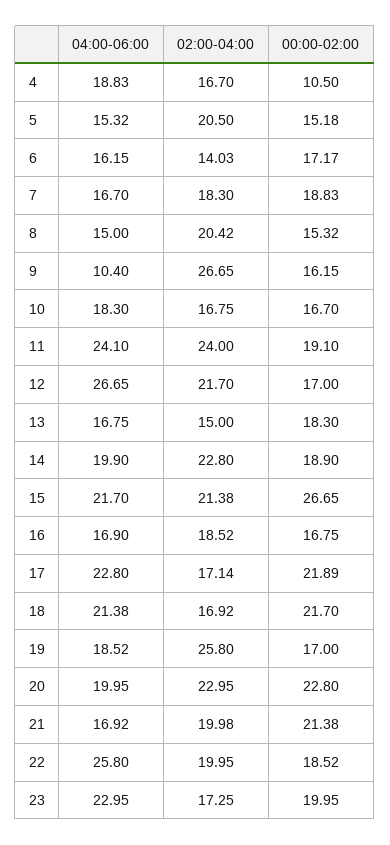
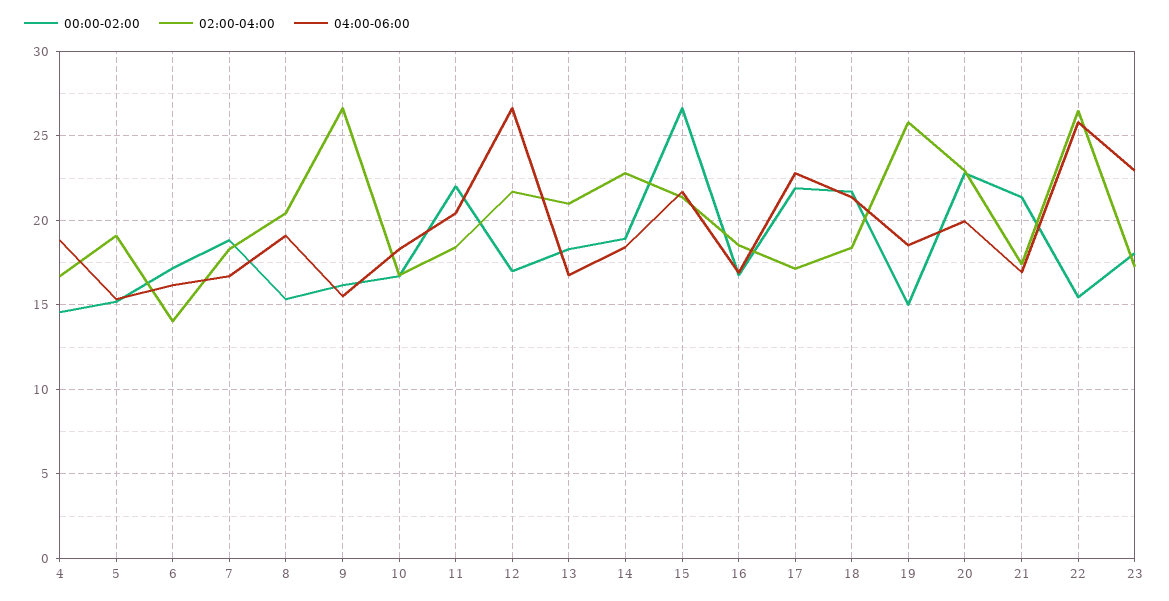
00:00-02:00, 4: 10.5 -> 14.5
02:00-04:00, 5: 20.5 -> 19
04:00-06:00, 8: 15 -> 19
04:00-06:00, 9: 10.4 -> 15.5
04:00-06:00, 11: 24.1 -> 20.5
02:00-04:00, 11: 24 -> 18.5
00:00-02:00, 11: 19.1 -> 22
02:00-04:00, 13: 15 -> 21
04:00-06:00, 14: 19.9 -> 18.5
02:00-04:00, 18: 16.92 -> 18.5
00:00-02:00, 19: 17 -> 15
02:00-04:00, 21: 19.98 -> 17.5
02:00-04:00, 22: 19.95 -> 26.5
00:00-02:00, 22: 18.52 -> 15.5
00:00-02:00, 23: 19.95 -> 18

